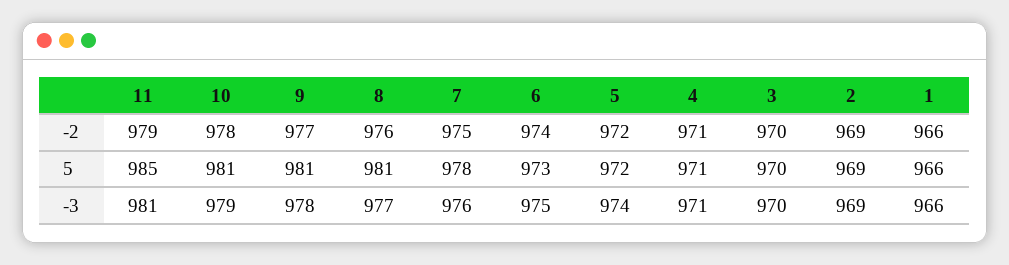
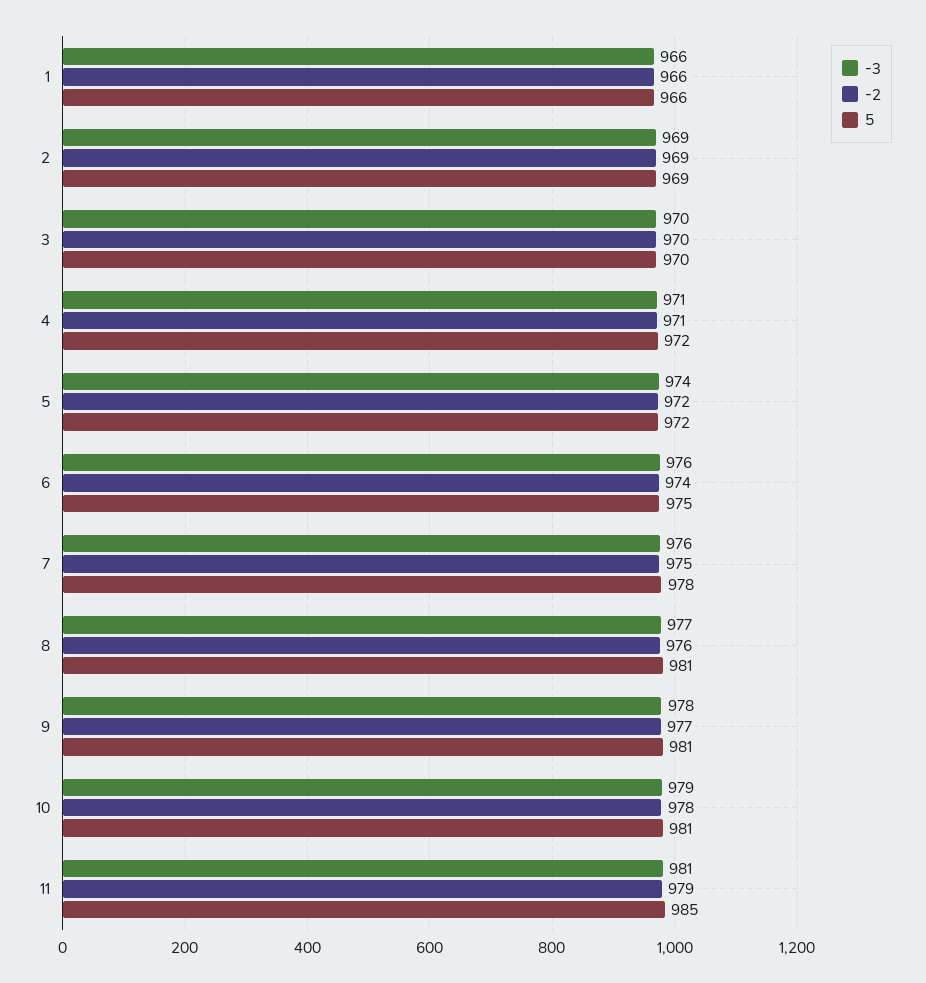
5, 6: 973 -> 975
5, 4: 971 -> 972
-3, 6: 975 -> 976

